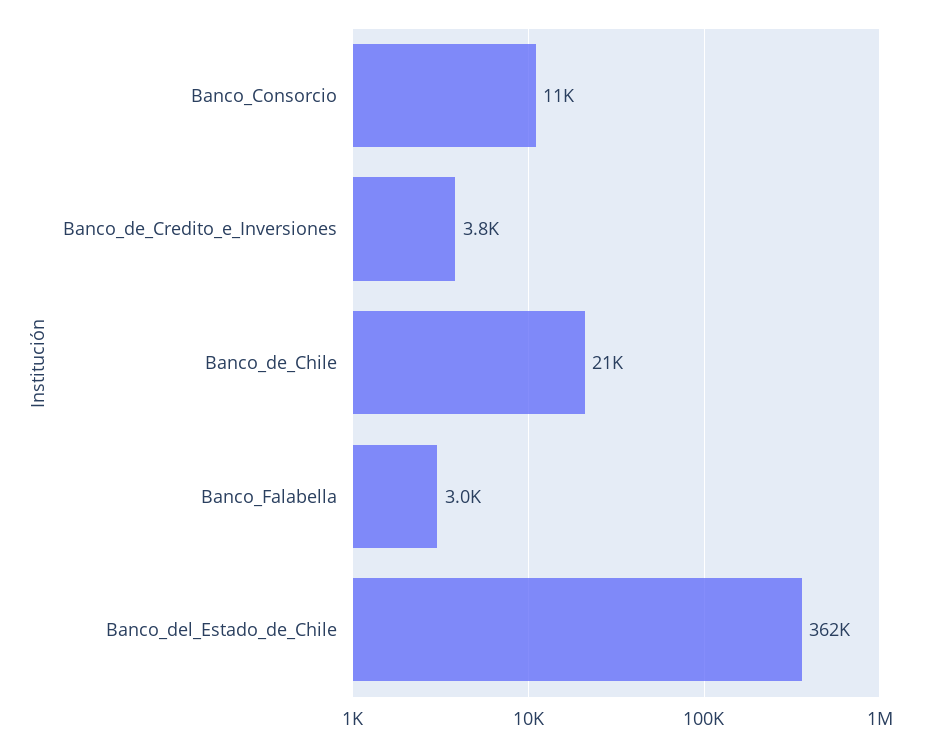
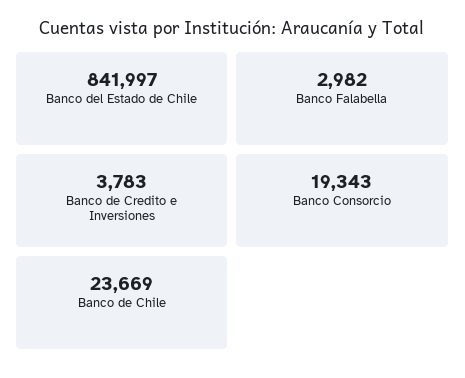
Banco_Consorcio: 11000 -> 19343
Banco_de_Chile: 21000 -> 23669
Banco_del_Estado_de_Chile: 362000 -> 841997

